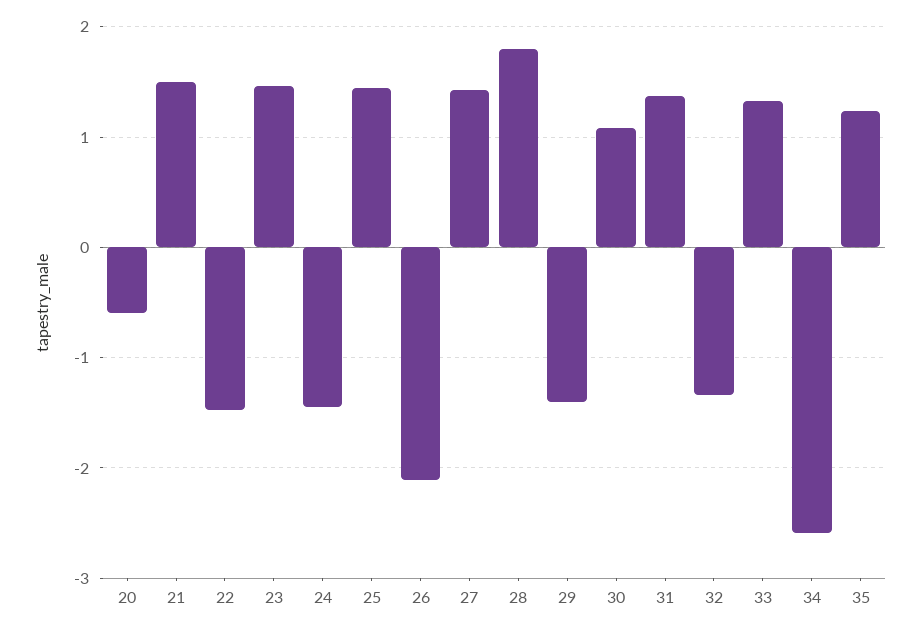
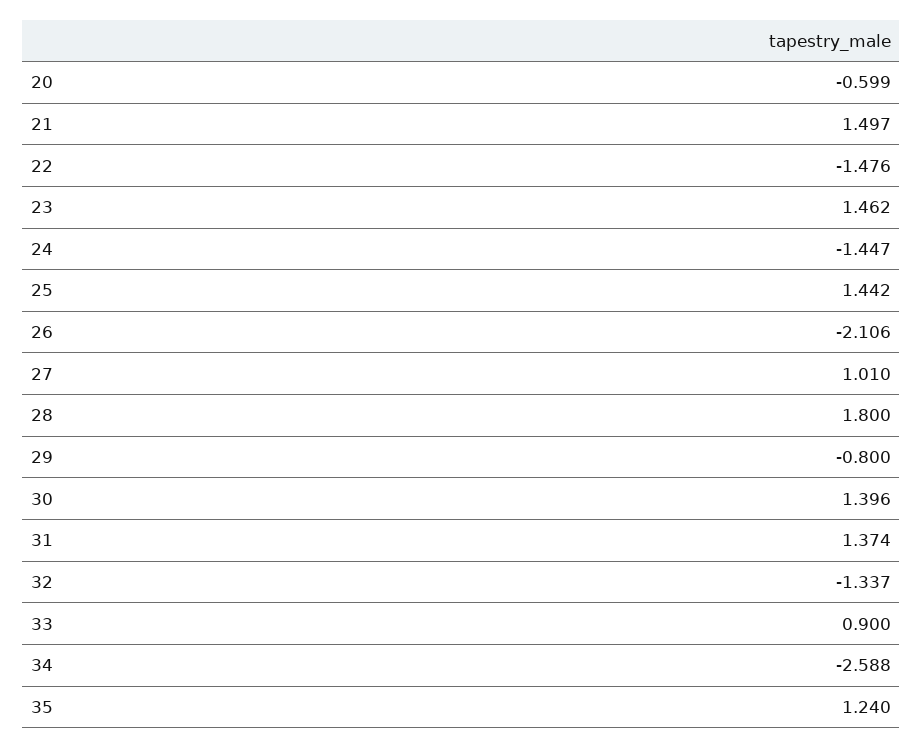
27: 1.4 -> 1.01
29: -1.4 -> -0.8
30: 1.1 -> 1.396
33: 1.3 -> 0.9

